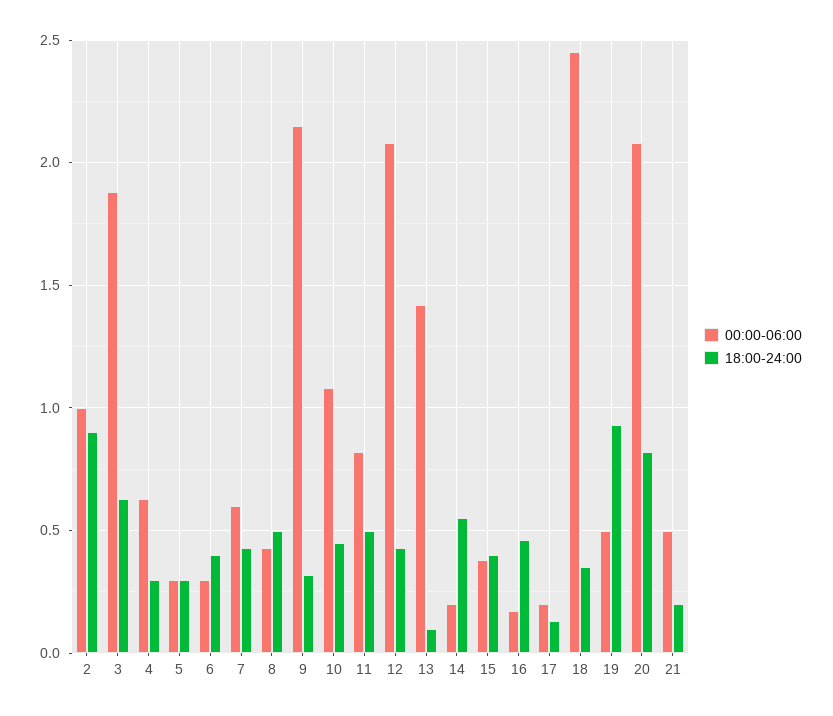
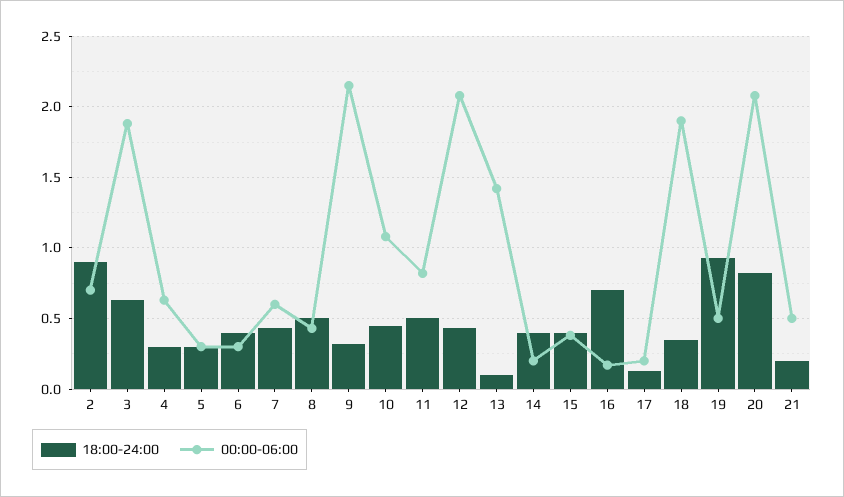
00:00-06:00, 2: 1 -> 0.7
18:00-24:00, 14: 0.55 -> 0.4
18:00-24:00, 16: 0.45 -> 0.7
00:00-06:00, 18: 2.45 -> 1.9

